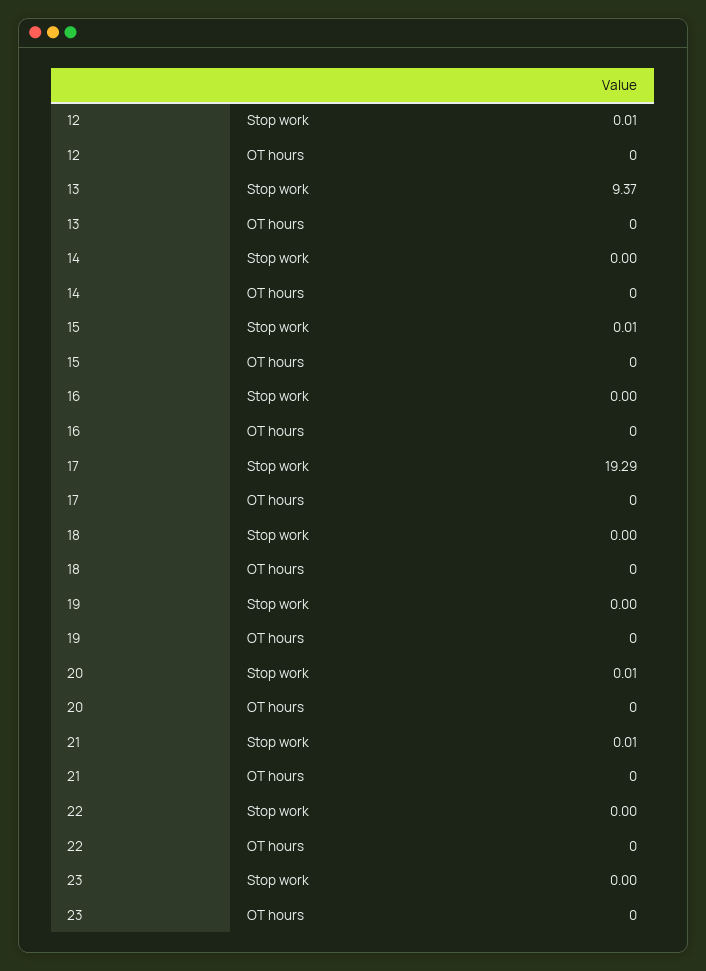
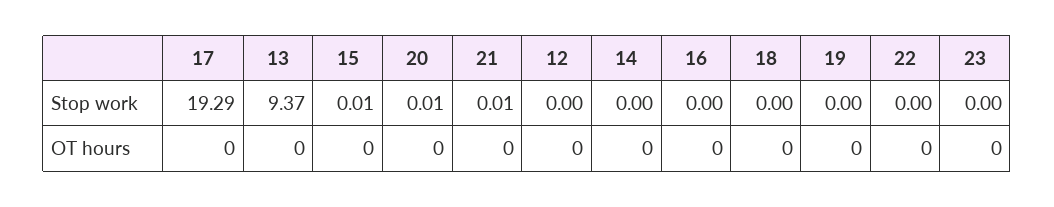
12, Stop work: 0.01 -> 0

